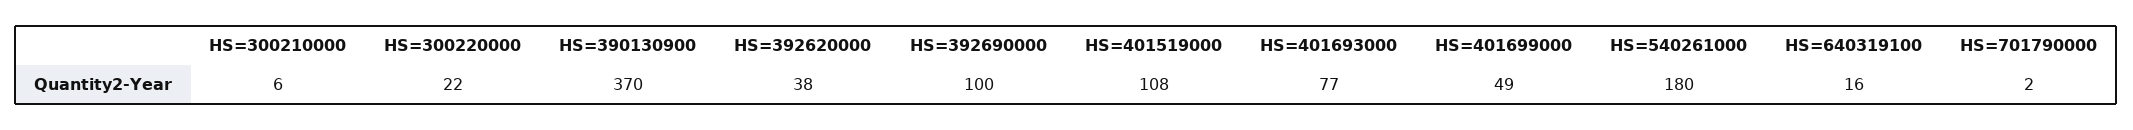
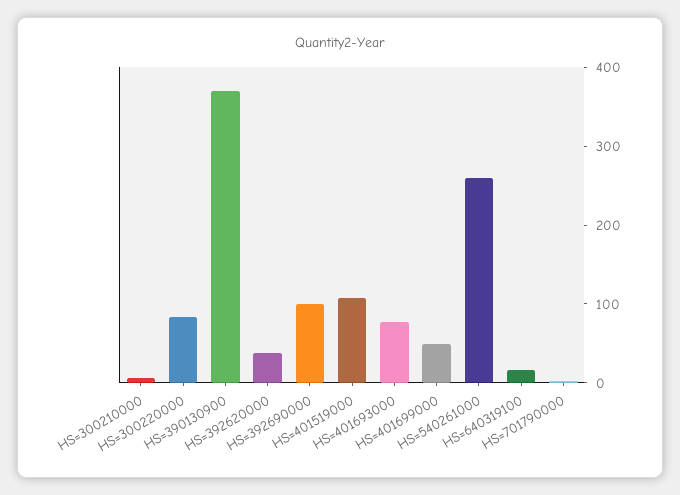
HS=300220000: 22 -> 80
HS=540261000: 180 -> 260

